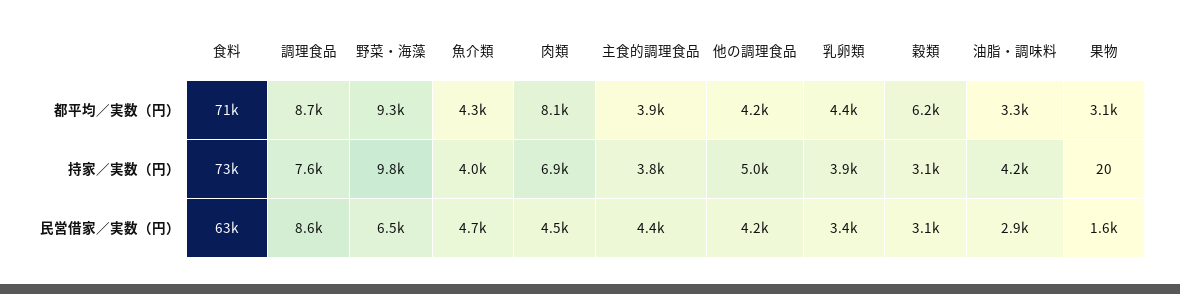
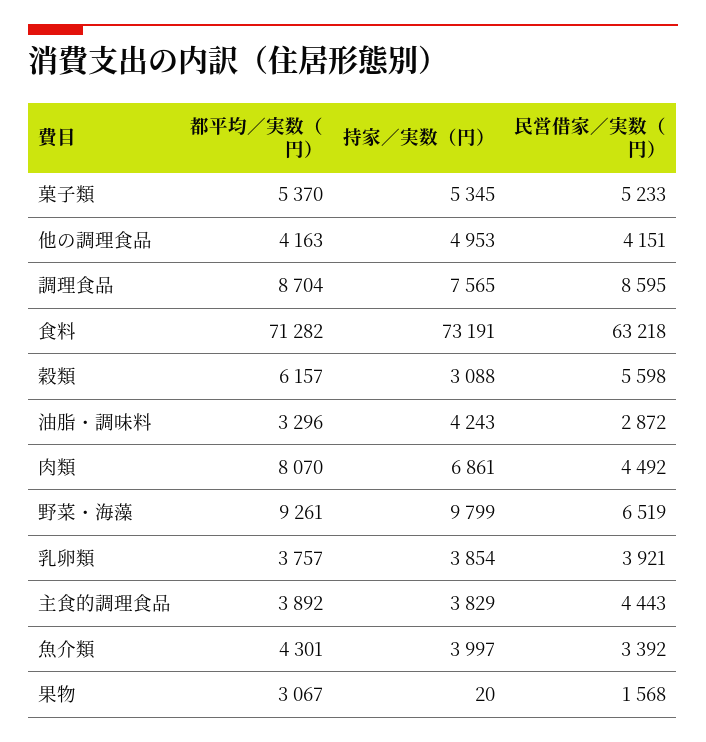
乳卵類, 都平均／実数（円）: 4400 -> 3757
魚介類, 民営借家／実数（円）: 4700 -> 3392
乳卵類, 民営借家／実数（円）: 3400 -> 3921
穀類, 民営借家／実数（円）: 3100 -> 5598
菓子類, 都平均／実数（円）: none -> 5370
菓子類, 持家／実数（円）: none -> 5345
菓子類, 民営借家／実数（円）: none -> 5233

